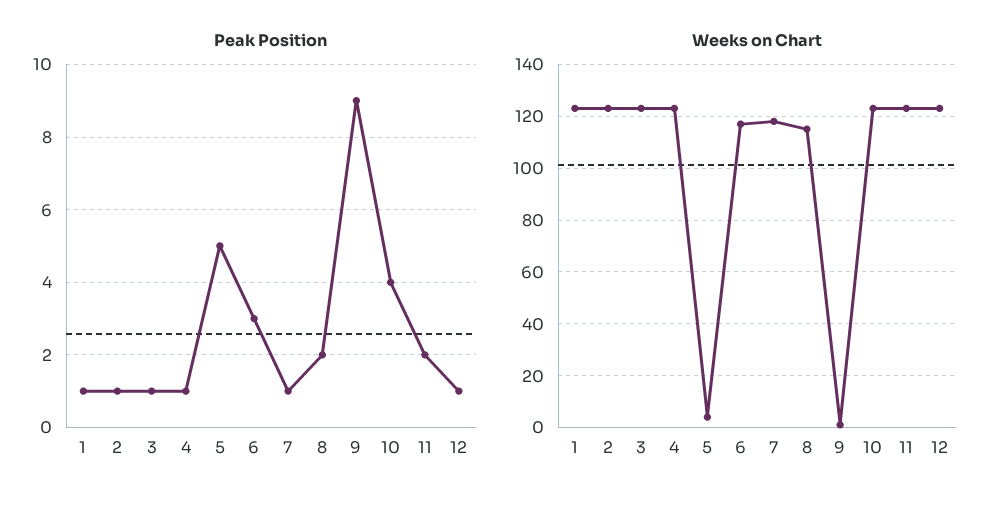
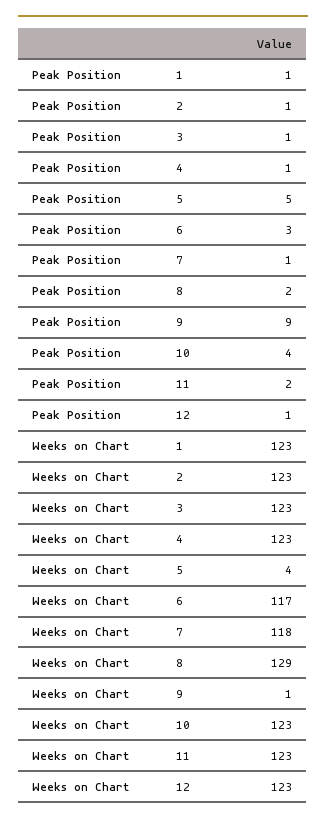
Weeks on Chart, 8: 115 -> 129

